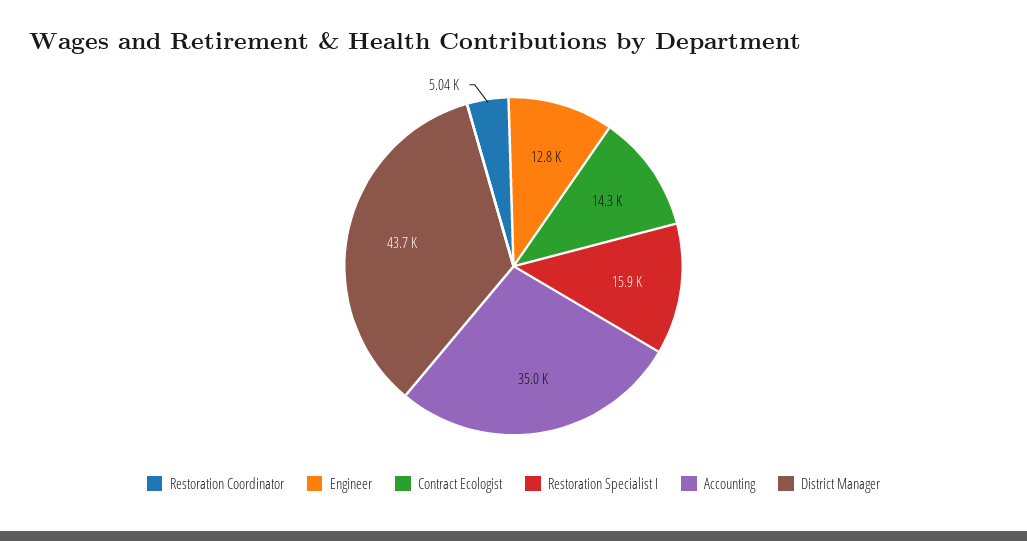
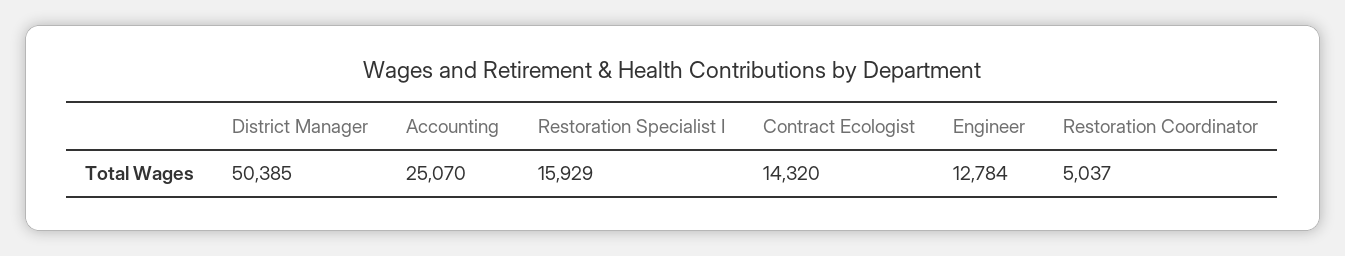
Accounting: 35000 -> 25070
District Manager: 43700 -> 50385

